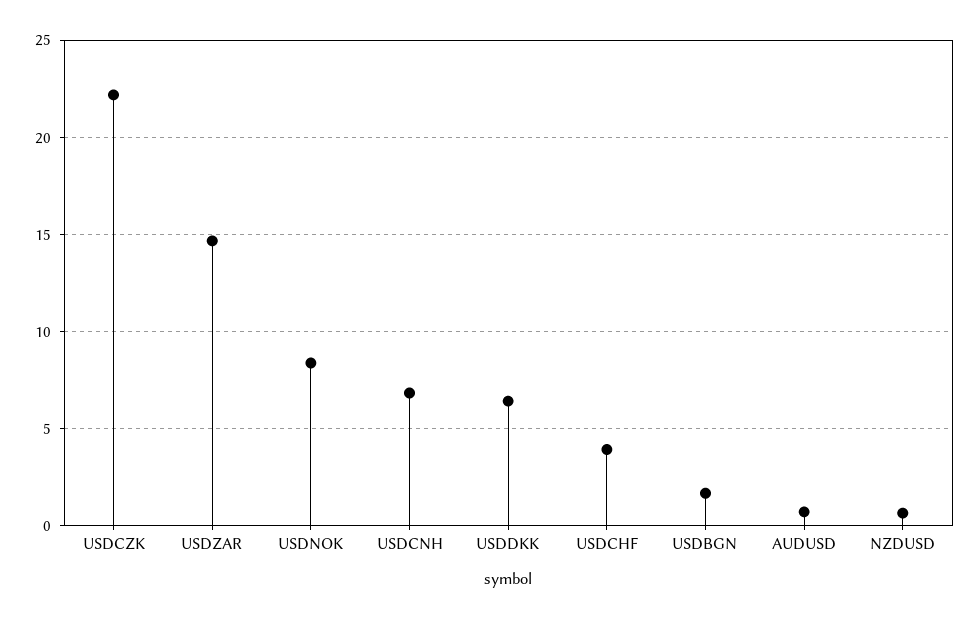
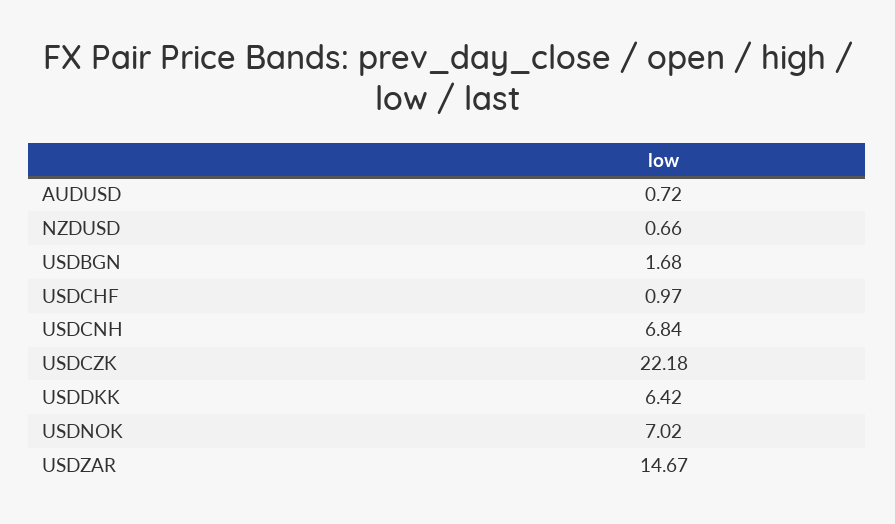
USDNOK: 8.5 -> 7.02
USDCHF: 4 -> 0.97

